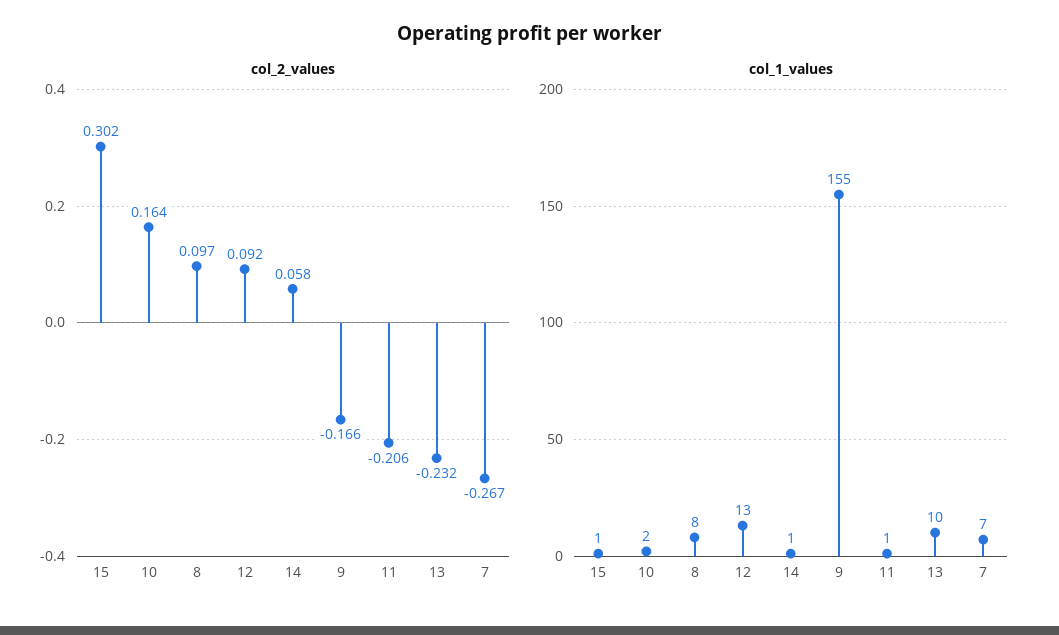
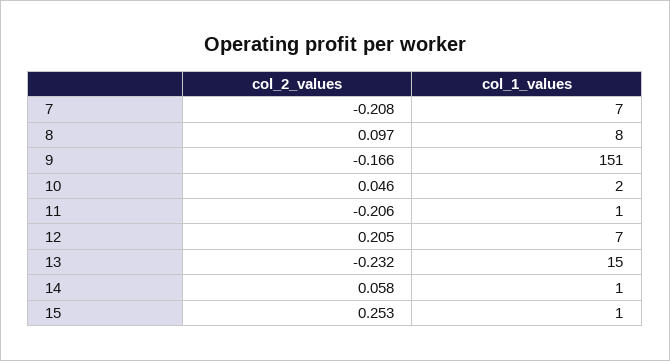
col_2_values, 15: 0.302 -> 0.253
col_2_values, 10: 0.164 -> 0.046
col_2_values, 12: 0.092 -> 0.205
col_2_values, 7: -0.267 -> -0.208
col_1_values, 12: 13 -> 7
col_1_values, 9: 155 -> 151
col_1_values, 13: 10 -> 15

